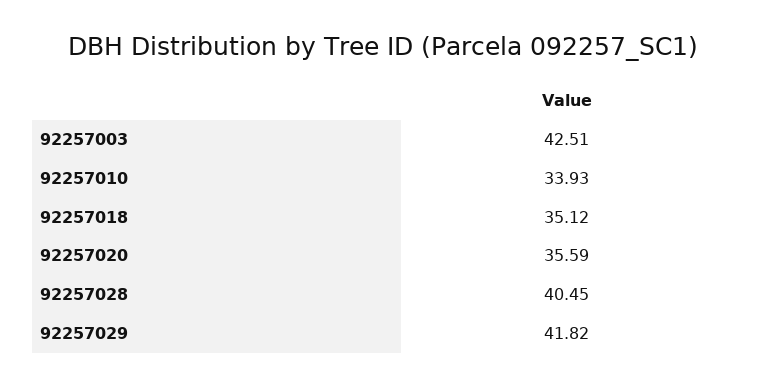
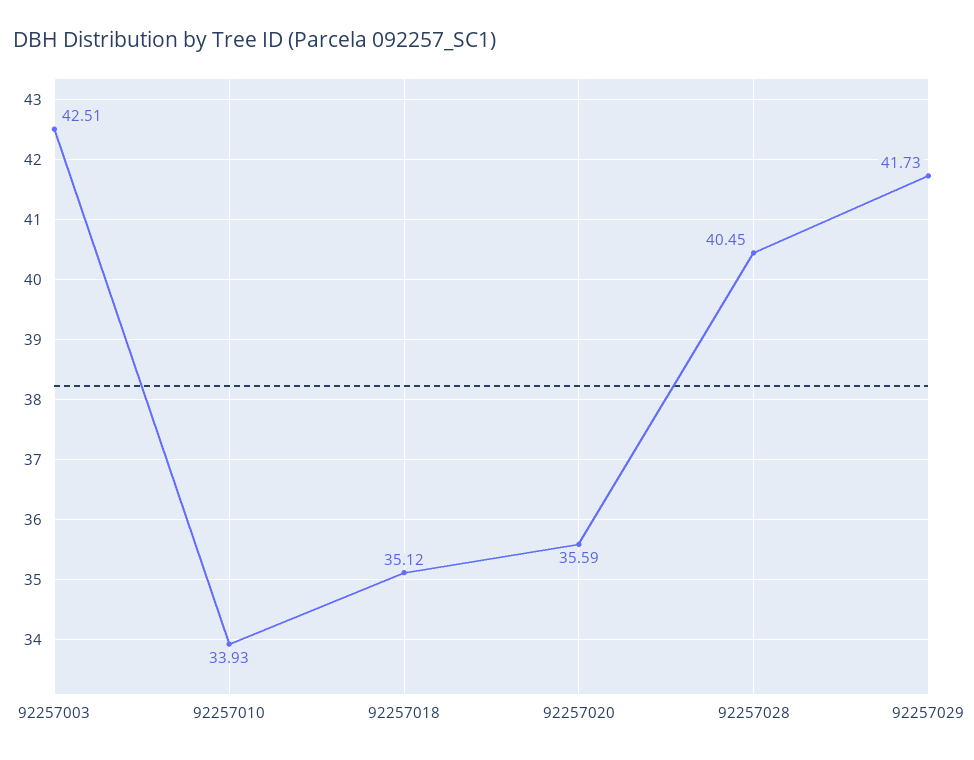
92257029: 41.82 -> 41.73

